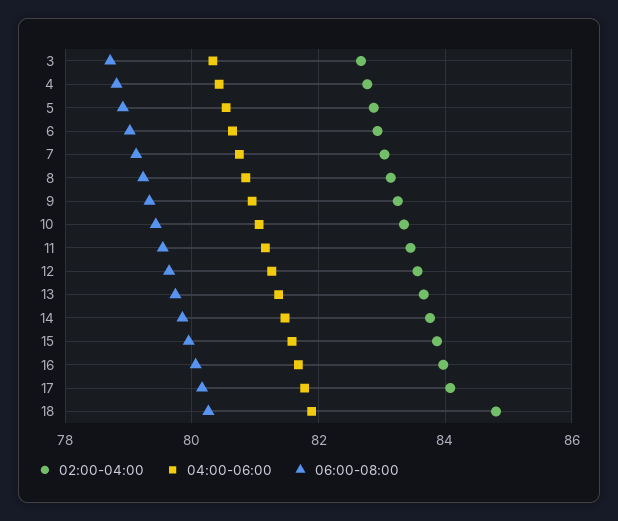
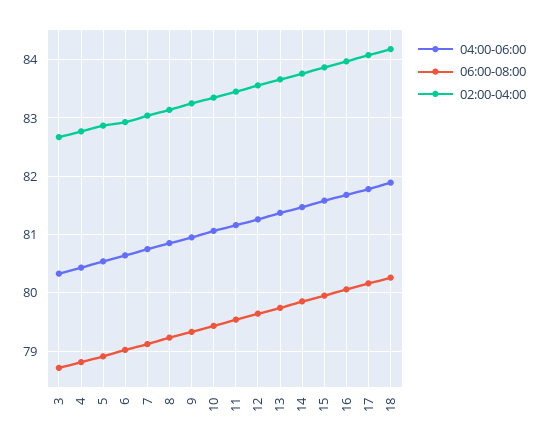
02:00-04:00, 18: 84.8 -> 84.2

